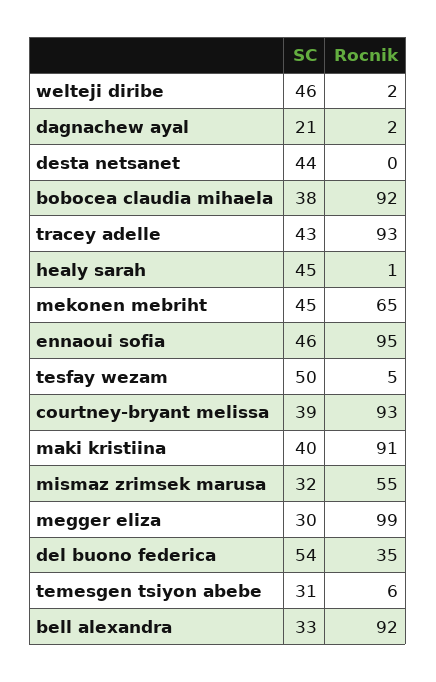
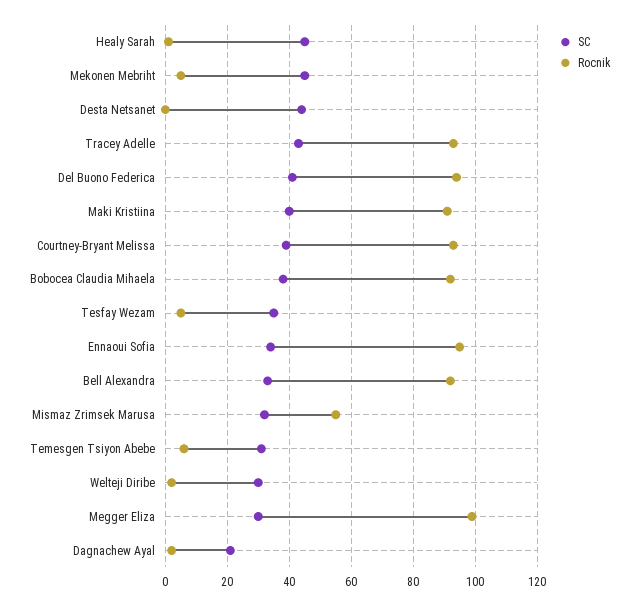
SC, welteji diribe: 46 -> 30
Rocnik, mekonen mebriht: 65 -> 5
SC, ennaoui sofia: 46 -> 35
SC, tesfay wezam: 50 -> 35
SC, del buono federica: 54 -> 40
Rocnik, del buono federica: 35 -> 95

